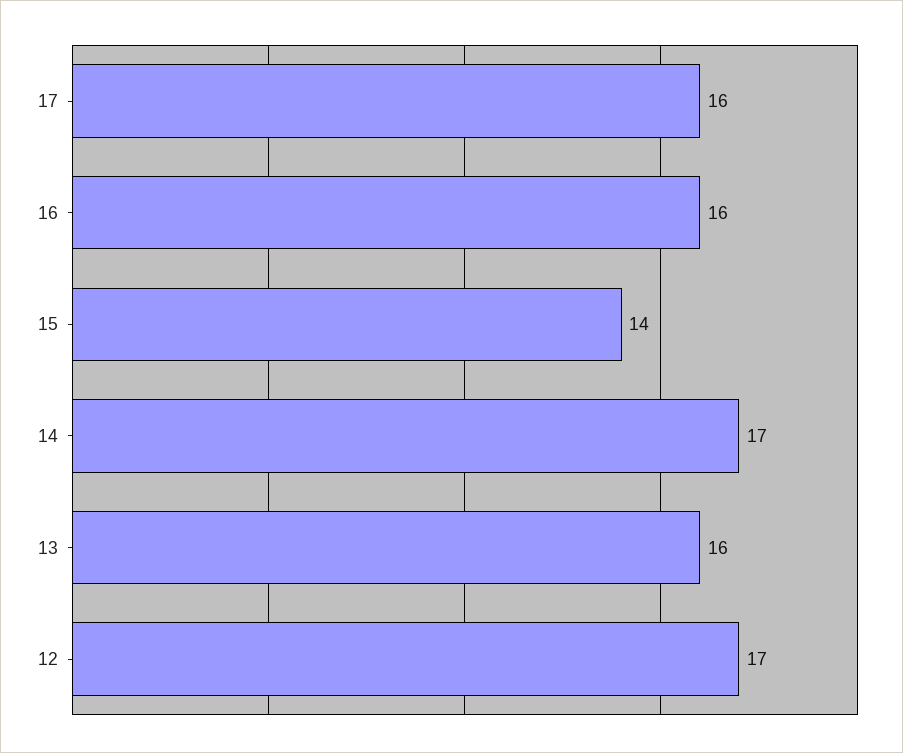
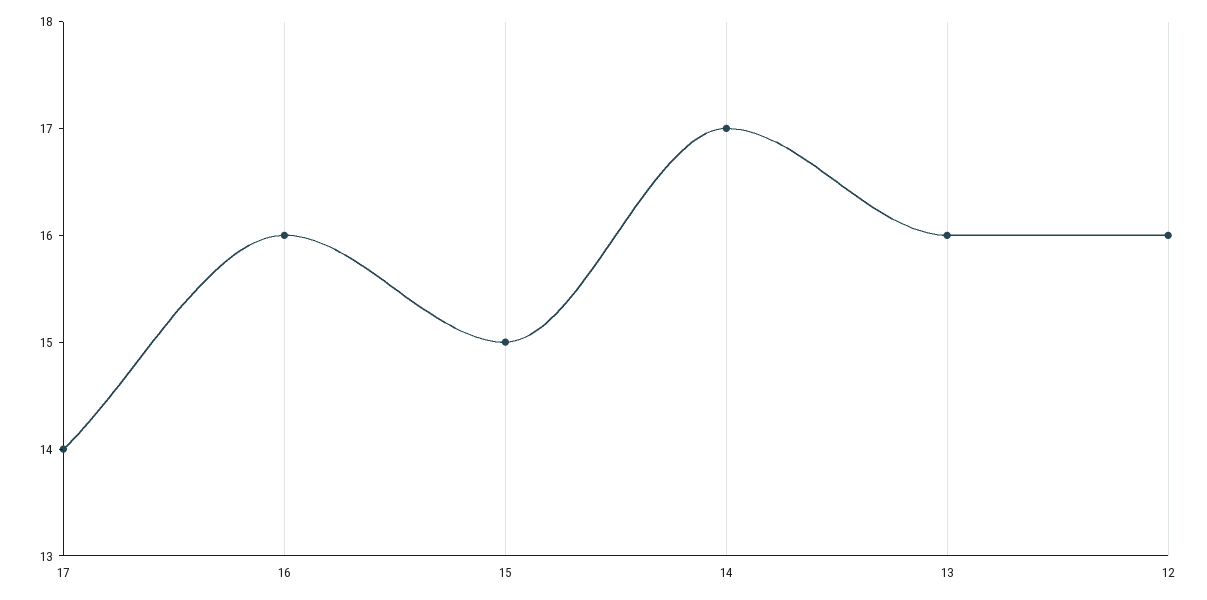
17: 16 -> 14
15: 14 -> 15
12: 17 -> 16

